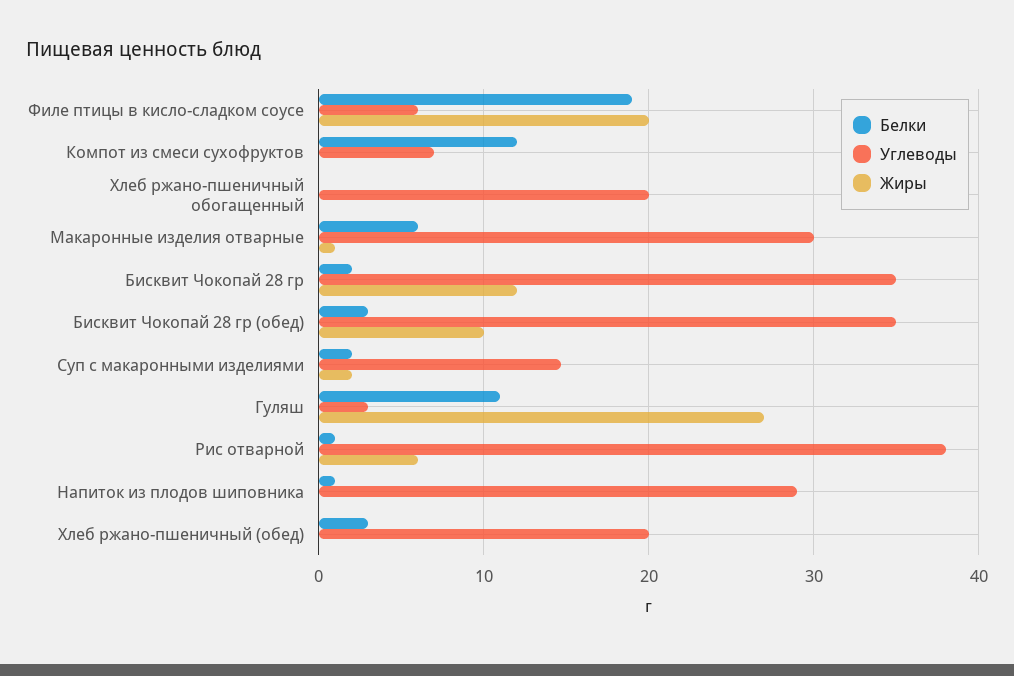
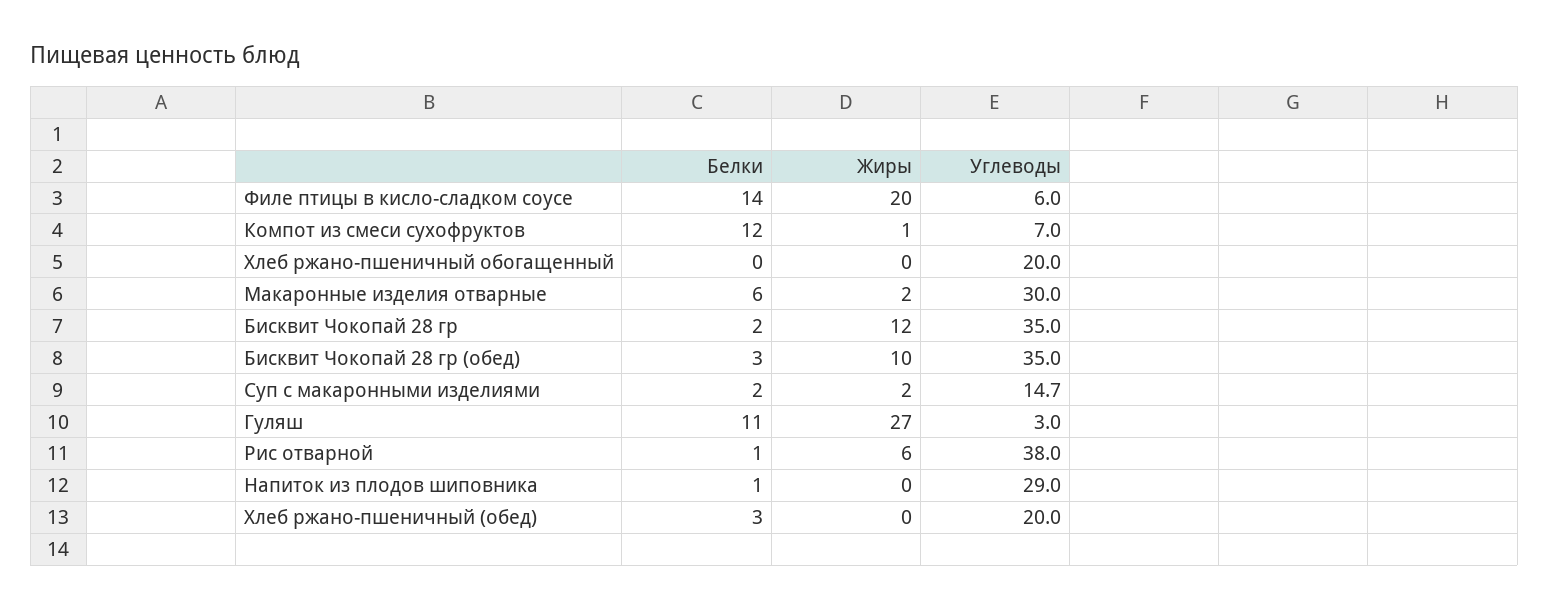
Белки, Филе птицы в кисло-сладком соусе: 19 -> 14
Жиры, Компот из смеси сухофруктов: 0 -> 1
Жиры, Макаронные изделия отварные: 1 -> 2

